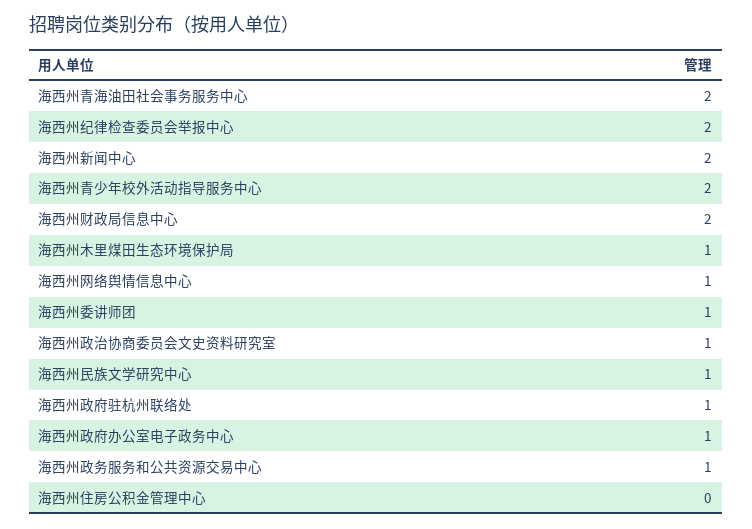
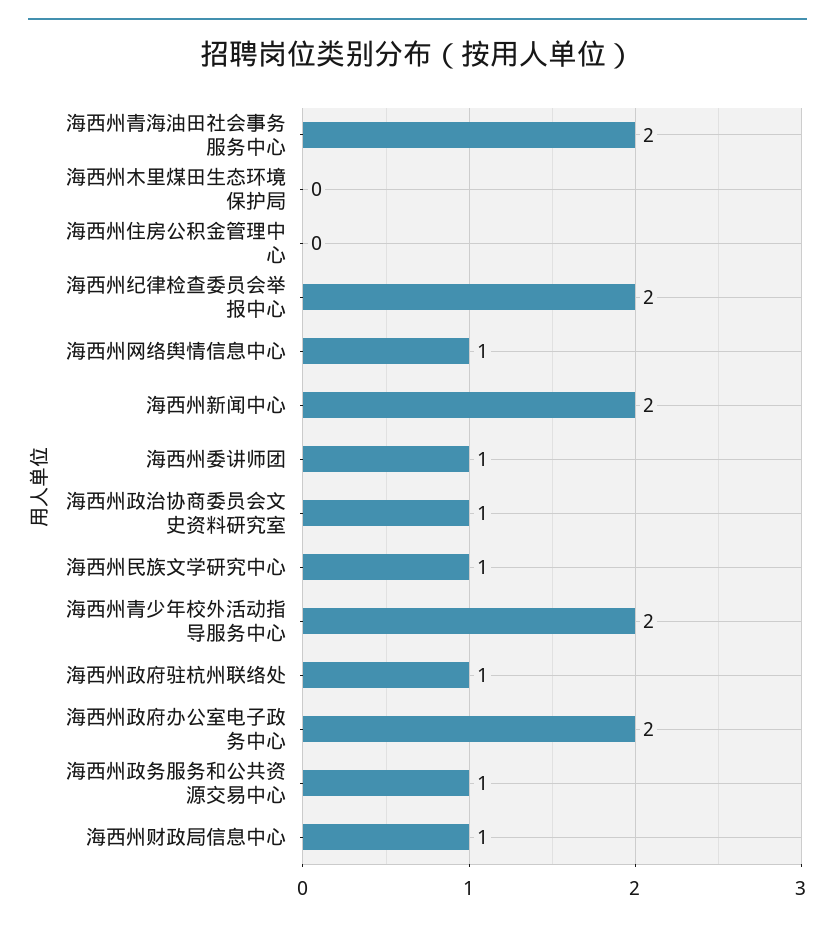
海西州财政局信息中心: 2 -> 1
海西州木里煤田生态环境保护局: 1 -> 0
海西州政府办公室电子政务中心: 1 -> 2

